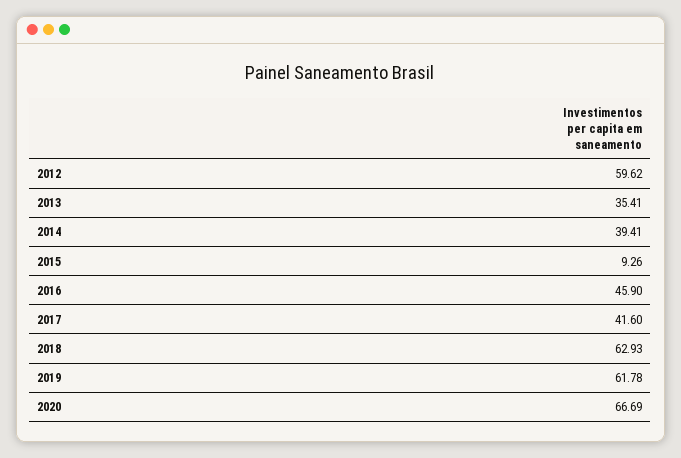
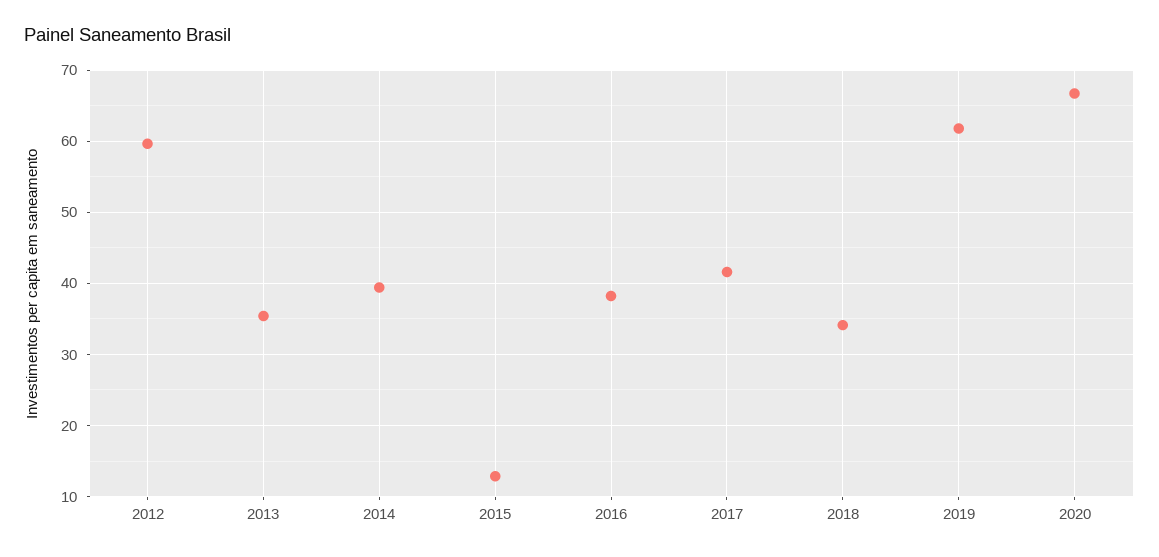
2015: 9.26 -> 13
2016: 45.9 -> 38
2018: 62.93 -> 34

